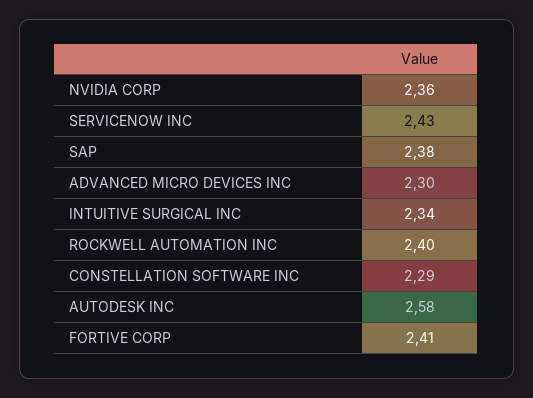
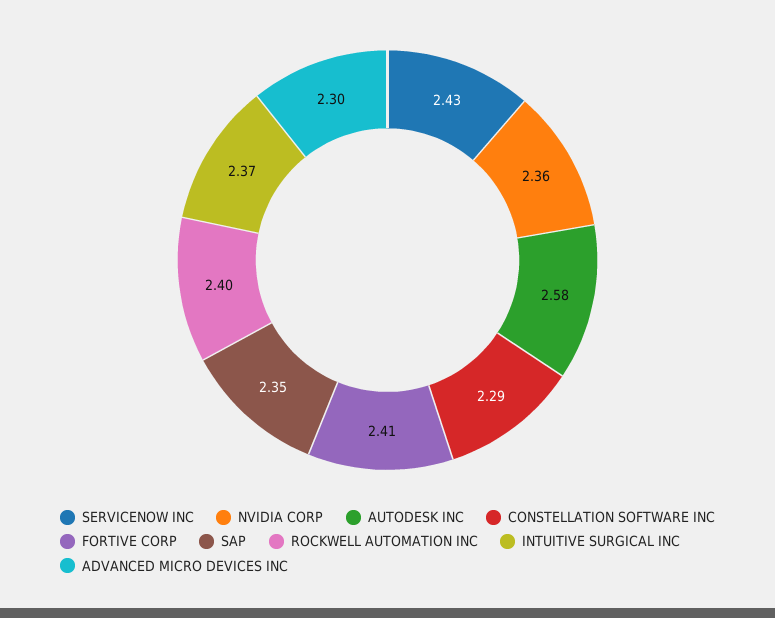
SAP: 2.38 -> 2.35
INTUITIVE SURGICAL INC: 2.34 -> 2.37

